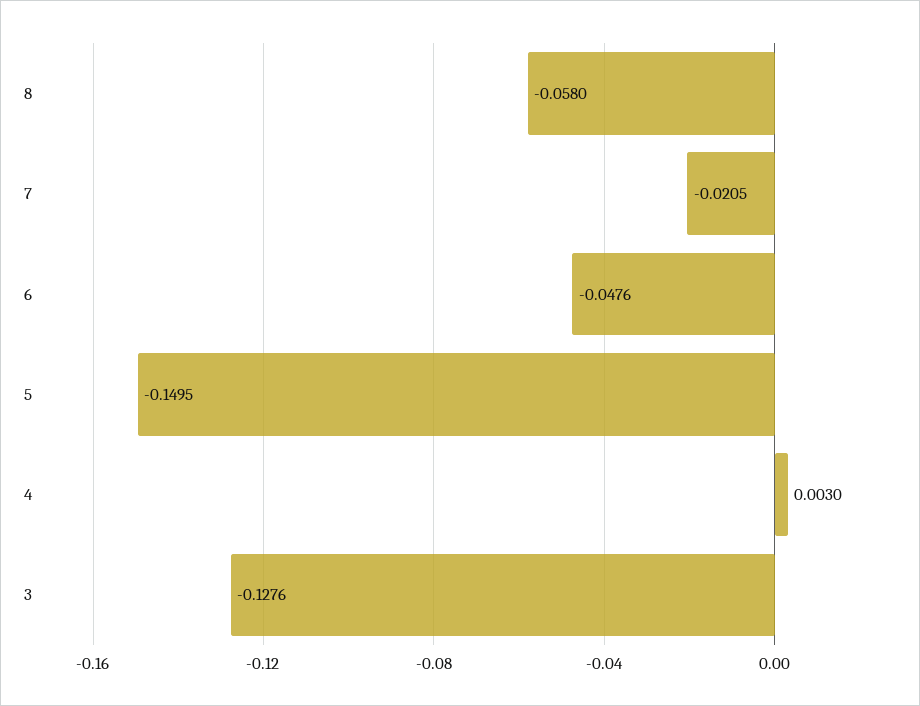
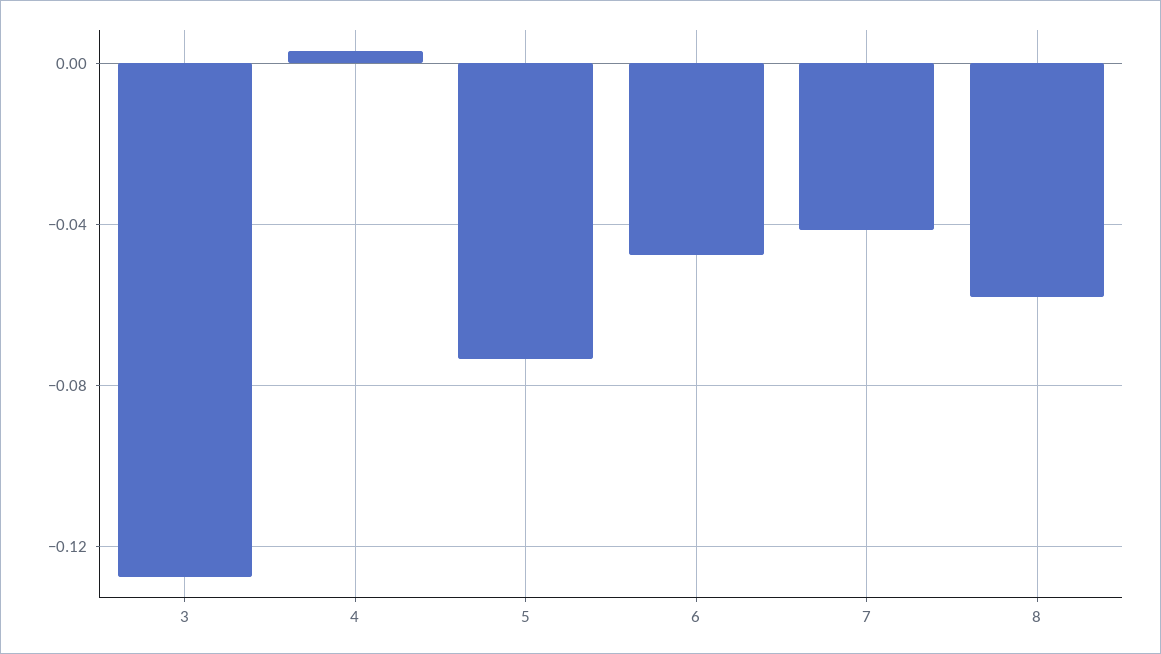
7: -0.0205 -> -0.04
5: -0.1495 -> -0.075

